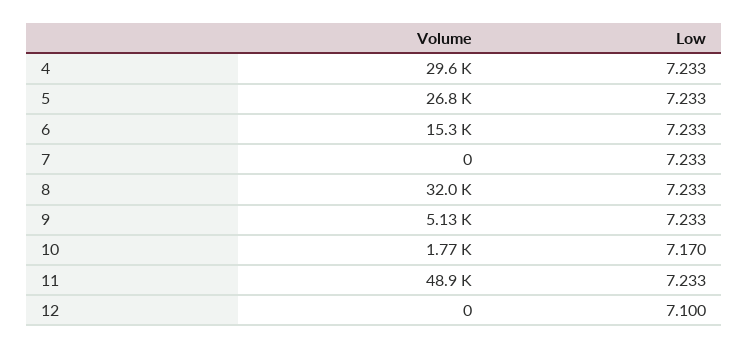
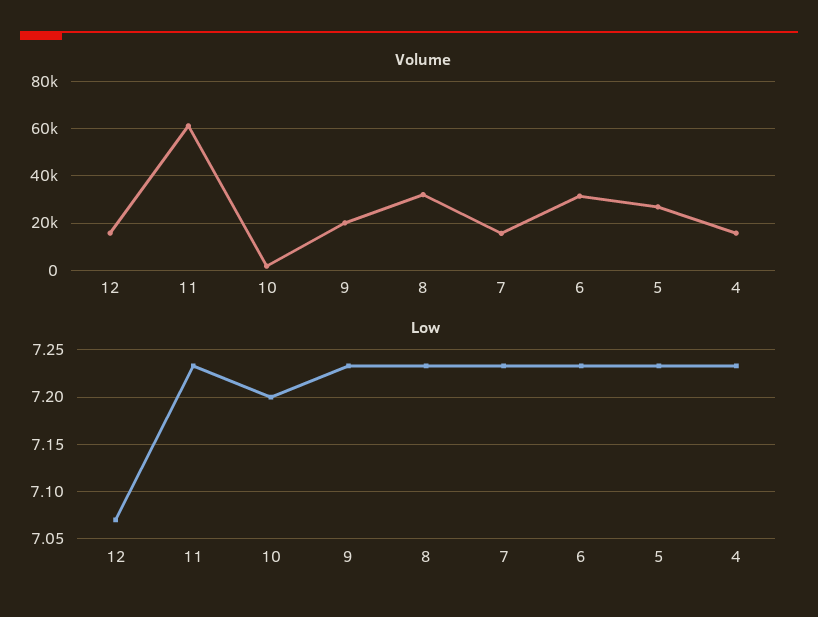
Volume, 4: 29600 -> 15000
Volume, 6: 15300 -> 30000
Volume, 7: 0 -> 15000
Volume, 9: 5130 -> 20000
Low, 10: 7.17 -> 7.2
Volume, 11: 48900 -> 60000
Volume, 12: 0 -> 15000
Low, 12: 7.1 -> 7.07

